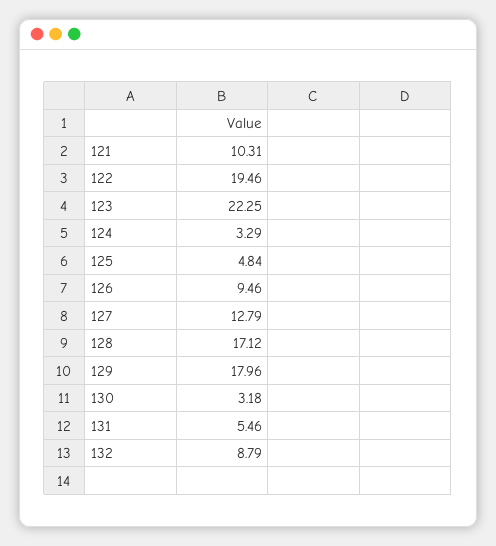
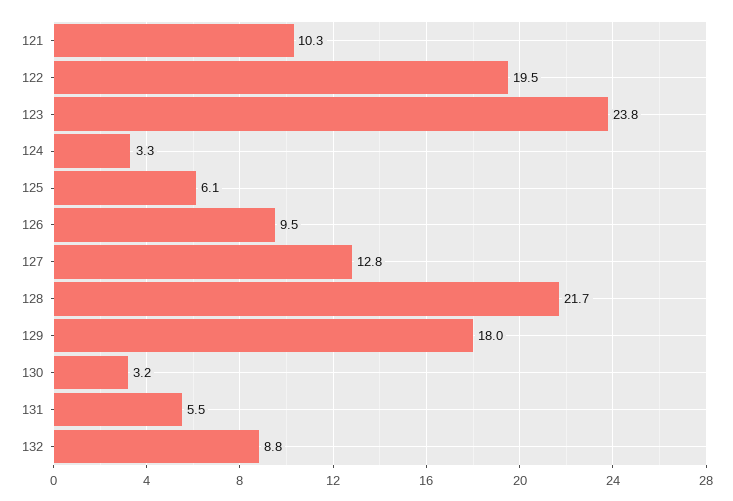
123: 22.25 -> 23.8
125: 4.84 -> 6.1
128: 17.12 -> 21.7

